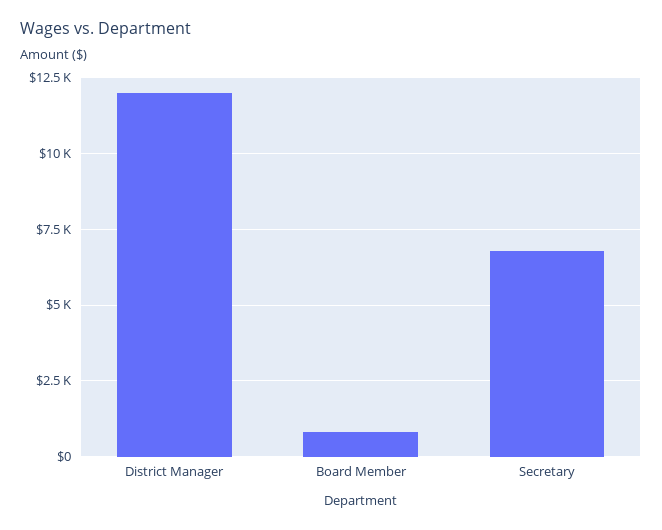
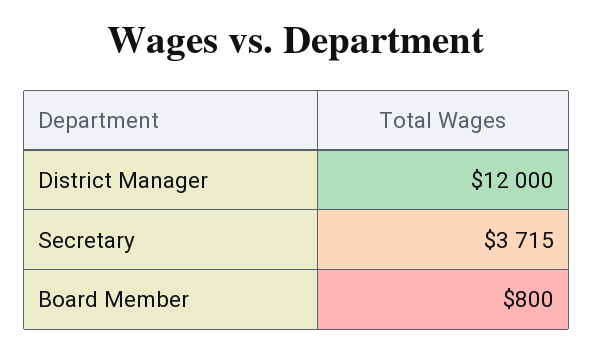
Secretary: 6750 -> 3715

